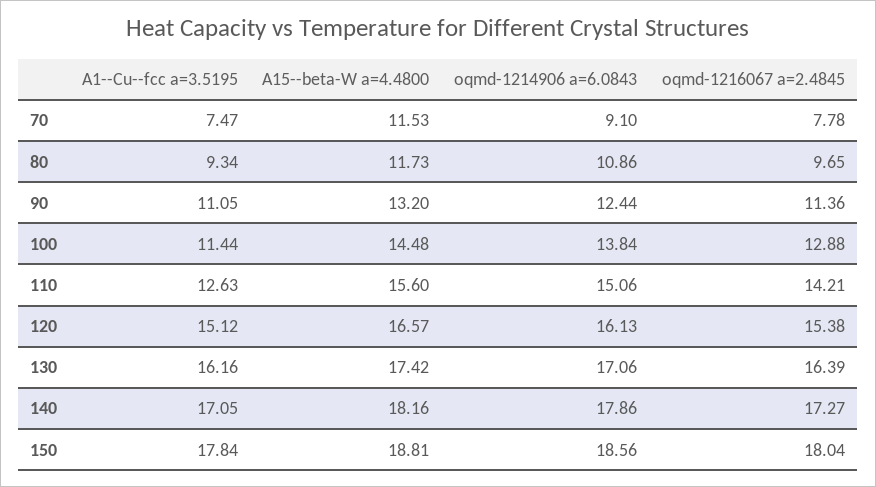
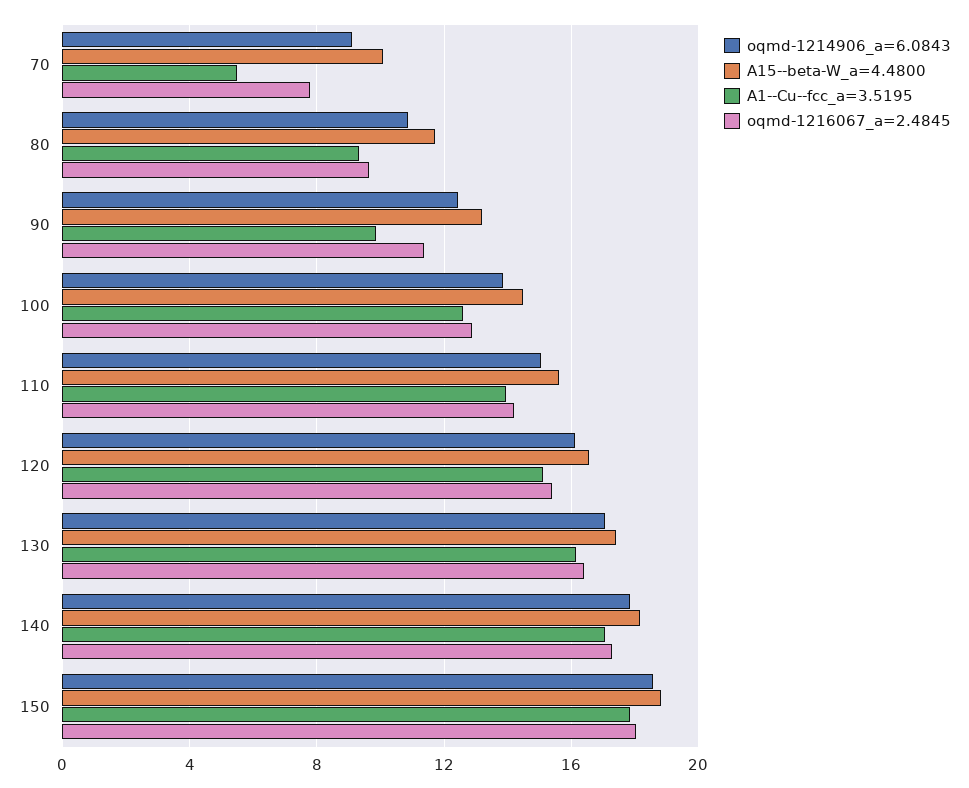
A1--Cu--fcc a=3.5195, 70: 7.47 -> 5.5
A15--beta-W a=4.4800, 70: 11.53 -> 10
A1--Cu--fcc a=3.5195, 90: 11.05 -> 10
A1--Cu--fcc a=3.5195, 100: 11.44 -> 12.5
A1--Cu--fcc a=3.5195, 110: 12.63 -> 14

